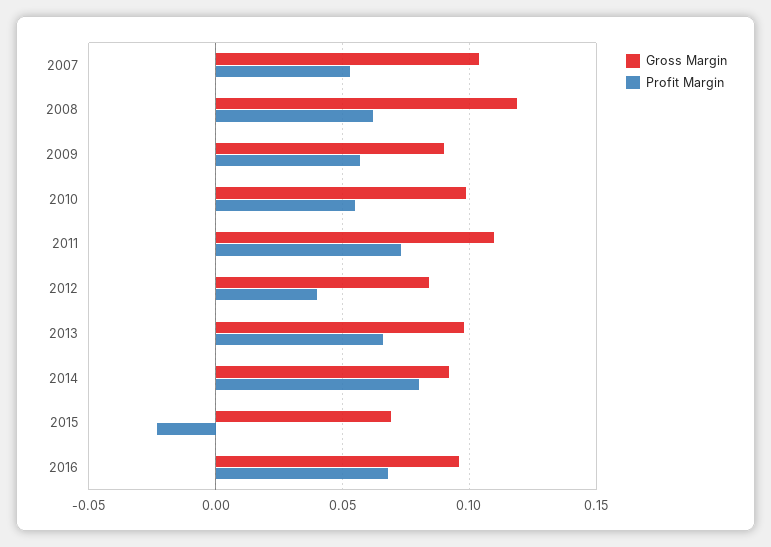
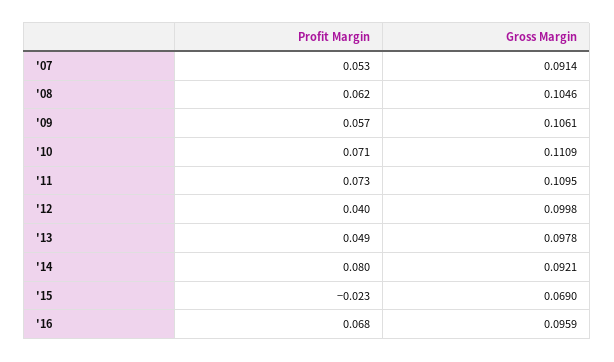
Gross Margin, 2007: 0.105 -> 0.0914
Gross Margin, 2008: 0.12 -> 0.1046
Gross Margin, 2009: 0.09 -> 0.1061
Gross Margin, 2010: 0.1 -> 0.1109
Profit Margin, 2010: 0.055 -> 0.071
Gross Margin, 2012: 0.085 -> 0.0998
Profit Margin, 2013: 0.065 -> 0.049

